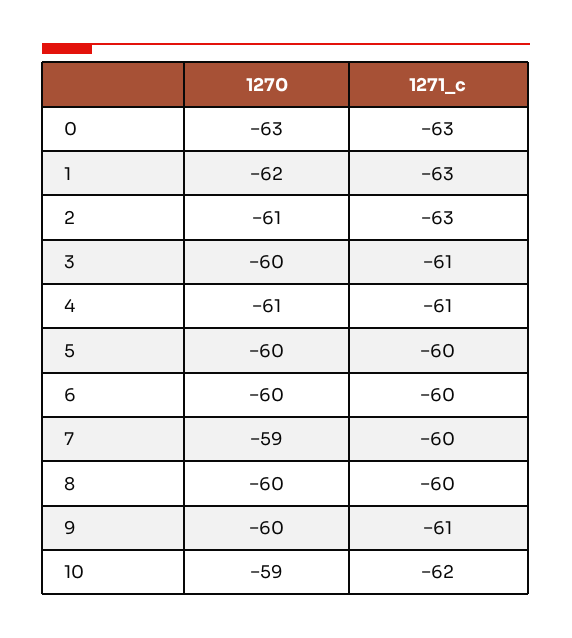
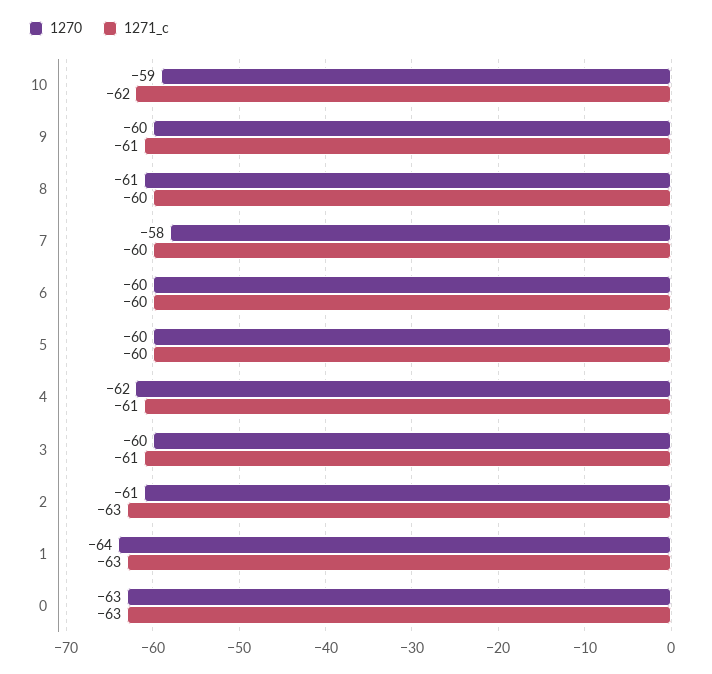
1270, 1: -62 -> -64
1270, 4: -61 -> -62
1270, 7: -59 -> -58
1270, 8: -60 -> -61

